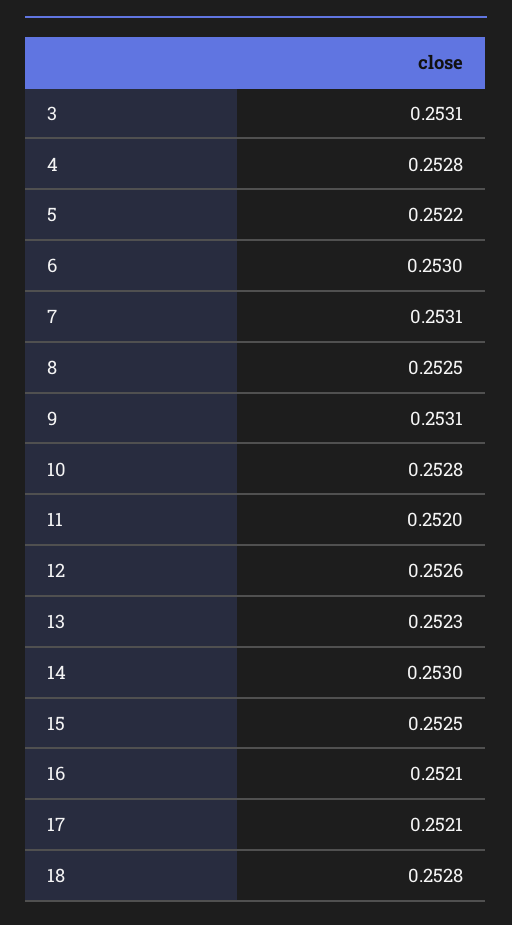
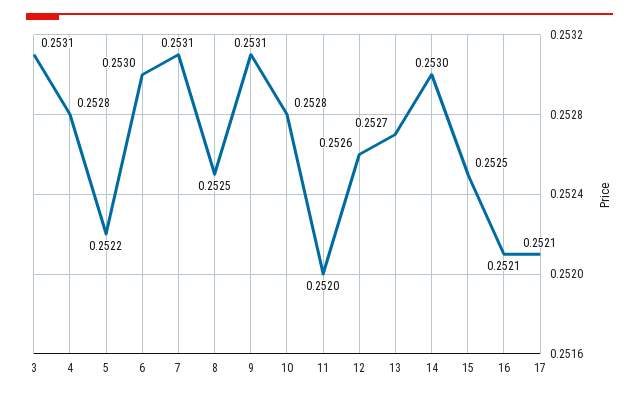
13: 0.2523 -> 0.2527
18: 0.2528 -> none

